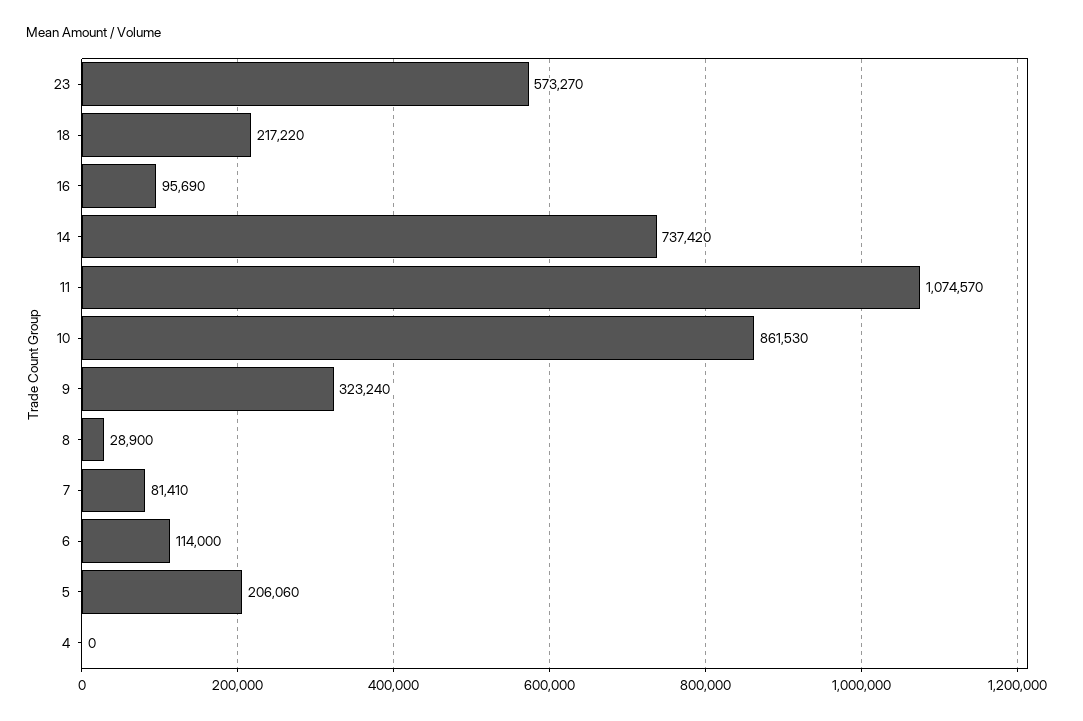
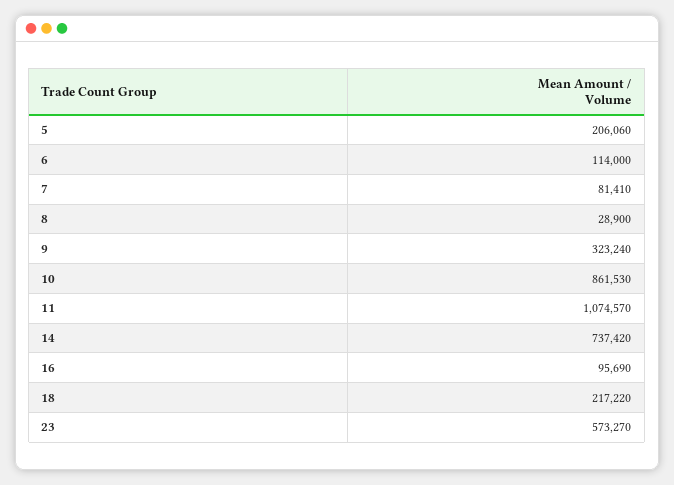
4: 0 -> none

